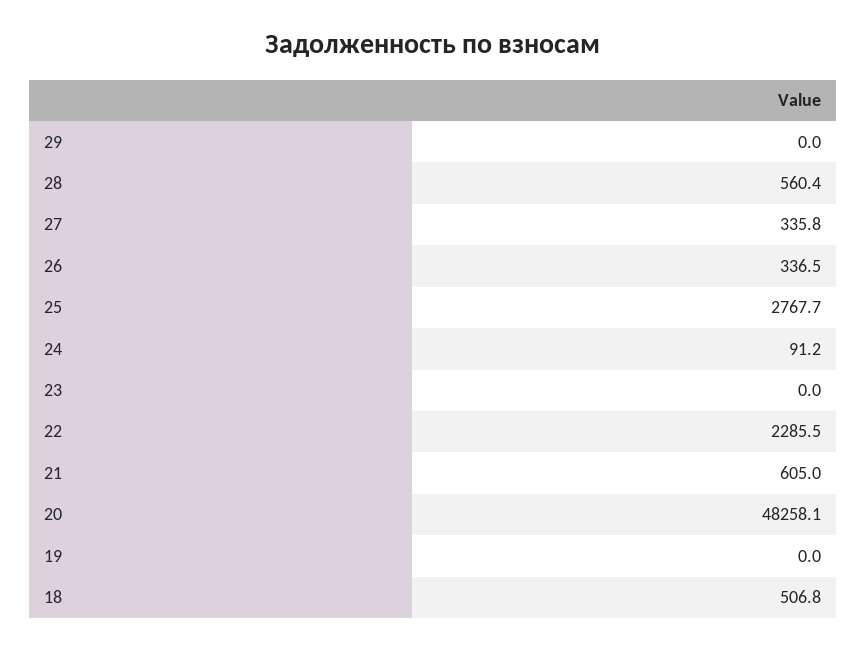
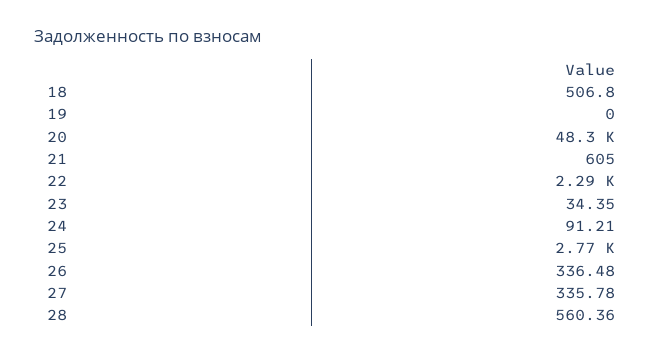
29: 0 -> none
23: 0 -> 34.35

